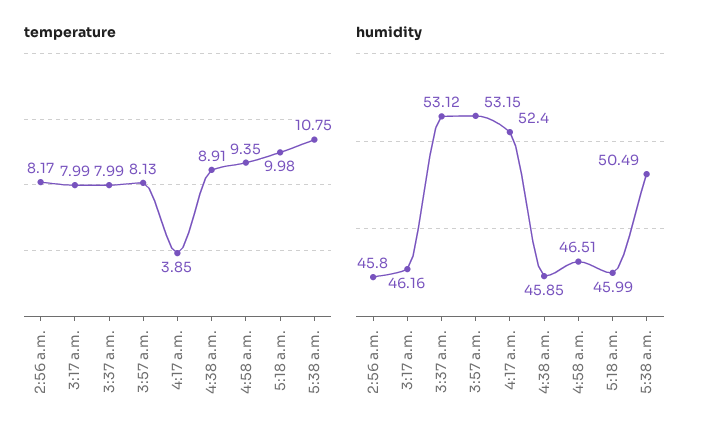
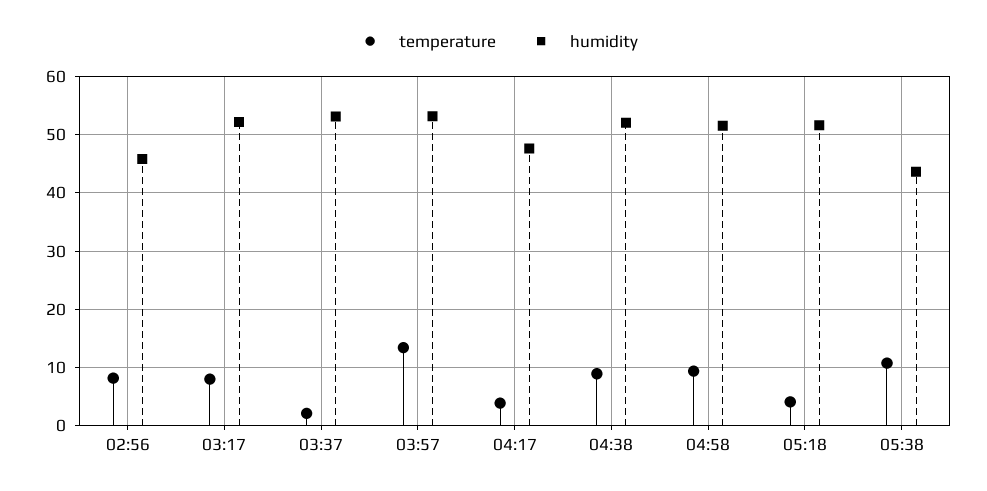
temperature, 3:37 a.m.: 7.99 -> 2
temperature, 3:57 a.m.: 8.13 -> 14
temperature, 5:18 a.m.: 9.98 -> 4
humidity, 3:17 a.m.: 46.16 -> 52
humidity, 4:17 a.m.: 52.4 -> 48
humidity, 4:38 a.m.: 45.85 -> 52
humidity, 4:58 a.m.: 46.51 -> 52
humidity, 5:18 a.m.: 45.99 -> 52
humidity, 5:38 a.m.: 50.49 -> 44

